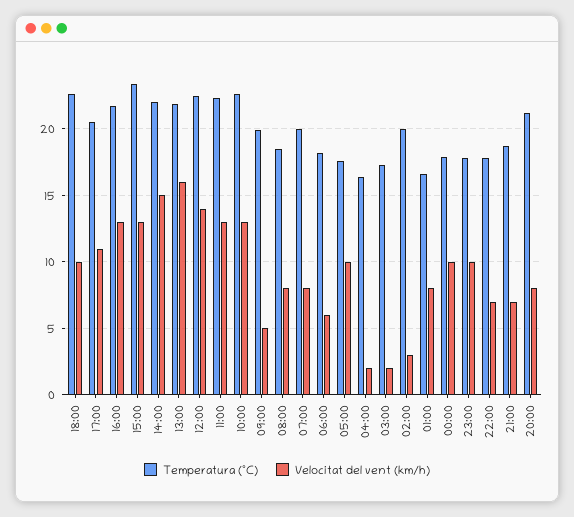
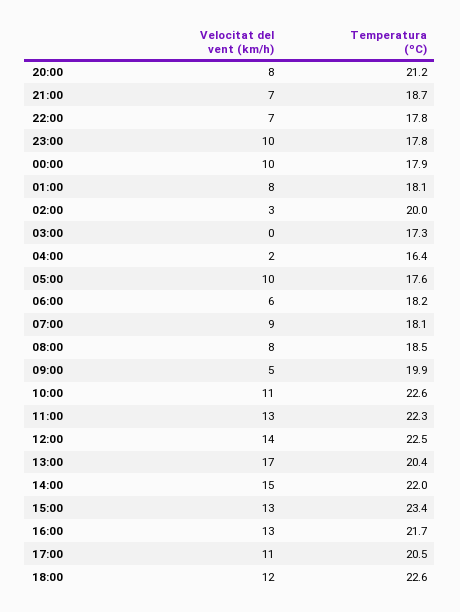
Velocitat del vent (km/h), 18:00: 10 -> 12
Temperatura (ºC), 13:00: 22 -> 20.4
Velocitat del vent (km/h), 13:00: 16 -> 17
Velocitat del vent (km/h), 10:00: 13 -> 11
Temperatura (ºC), 07:00: 20 -> 18.1
Velocitat del vent (km/h), 07:00: 8 -> 9
Velocitat del vent (km/h), 03:00: 2 -> 0
Temperatura (ºC), 01:00: 16.5 -> 18.1

